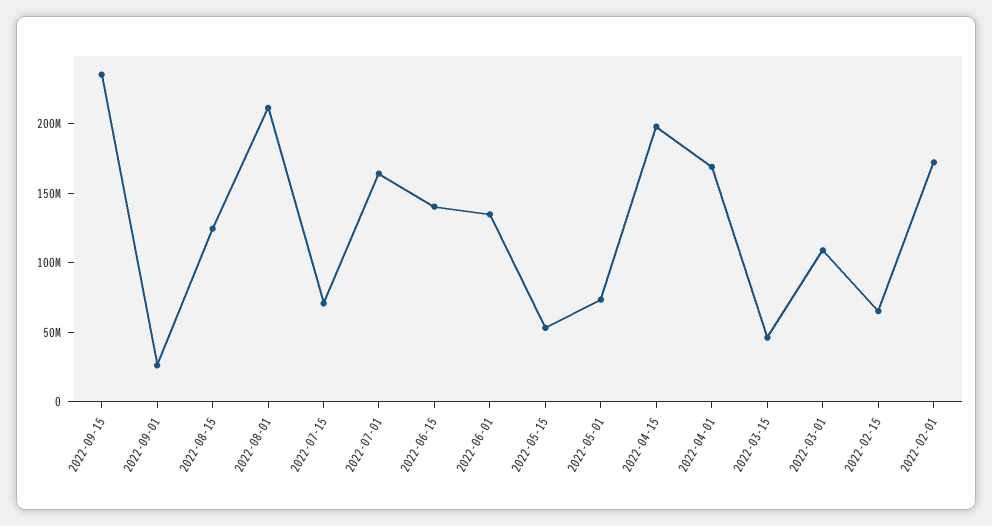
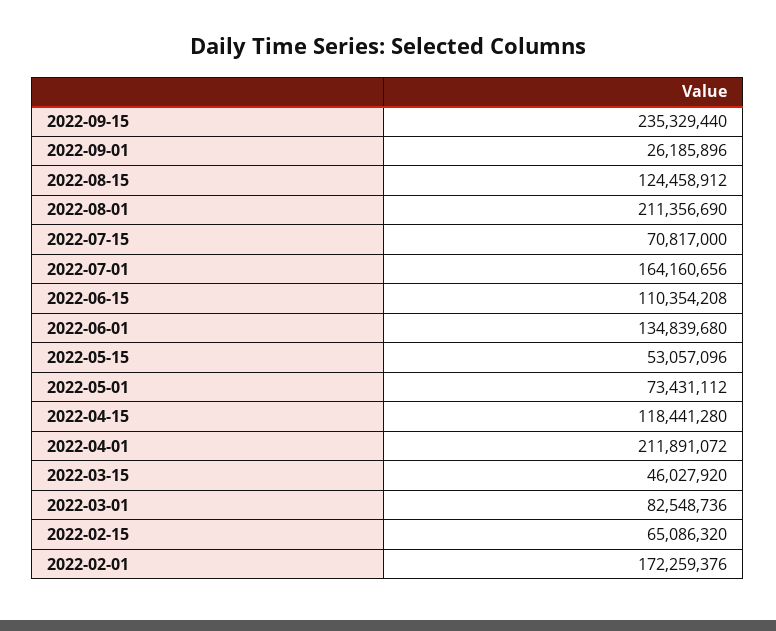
2022-06-15: 140000000 -> 110354208
2022-04-15: 200000000 -> 118441280
2022-04-01: 170000000 -> 211891072
2022-03-01: 110000000 -> 82548736

